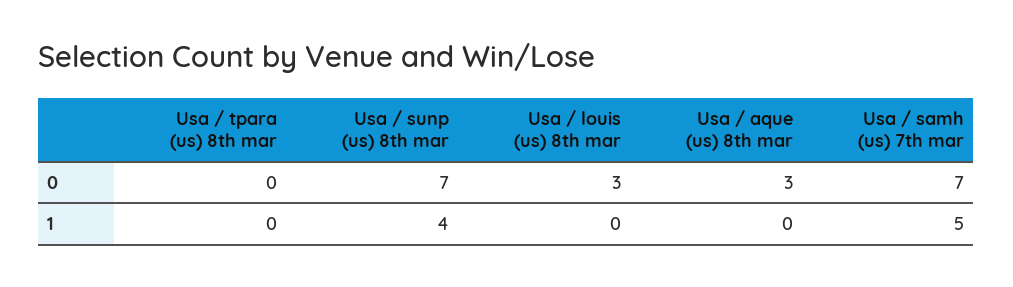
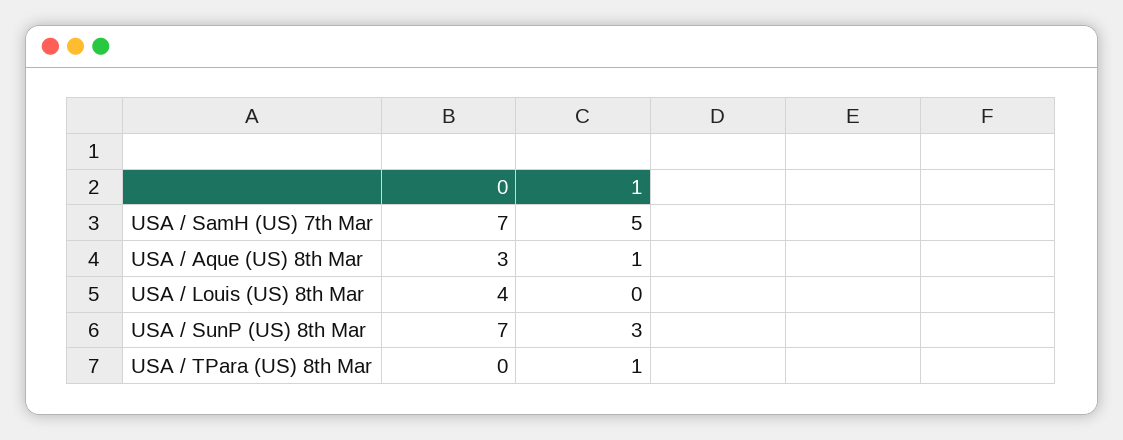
Usa / louis (us) 8th mar, 0: 3 -> 4
Usa / tpara (us) 8th mar, 1: 0 -> 1
Usa / sunp (us) 8th mar, 1: 4 -> 3
Usa / aque (us) 8th mar, 1: 0 -> 1

